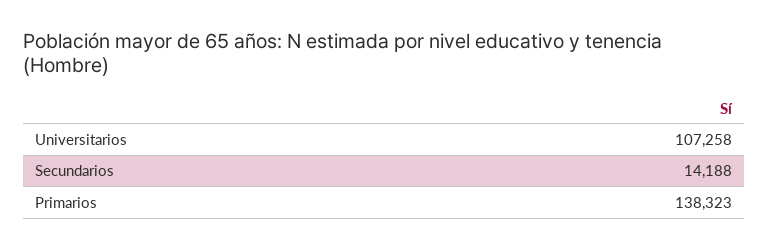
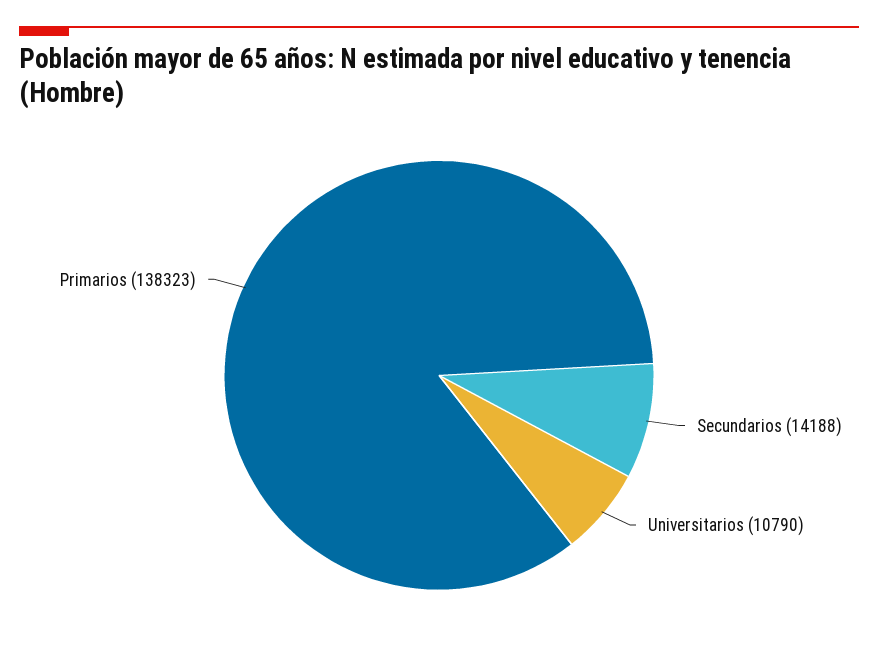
Universitarios: 107258 -> 10790

